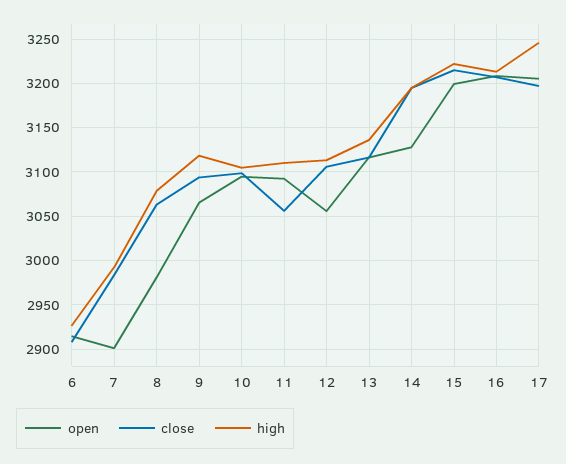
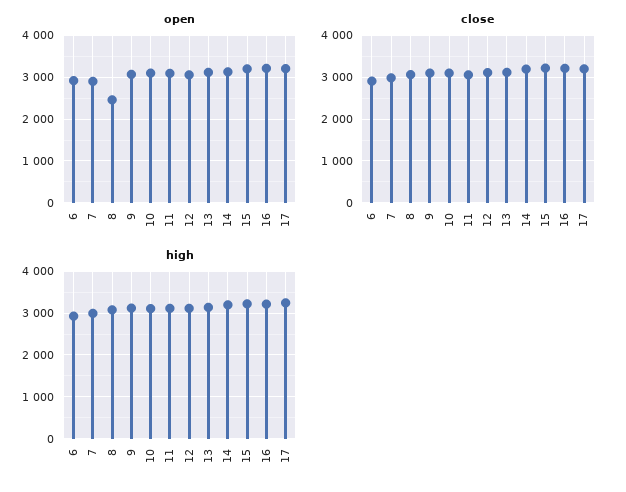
open, 8: 2980 -> 2400

